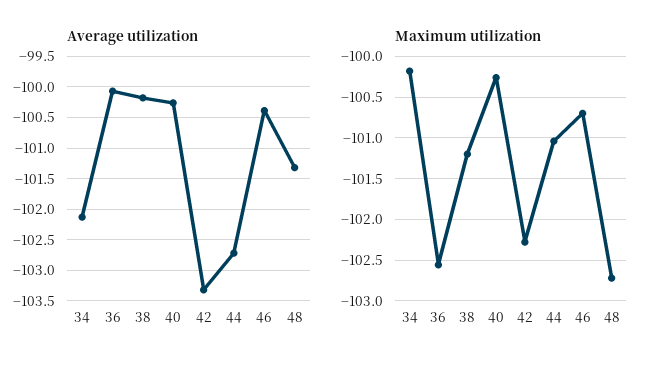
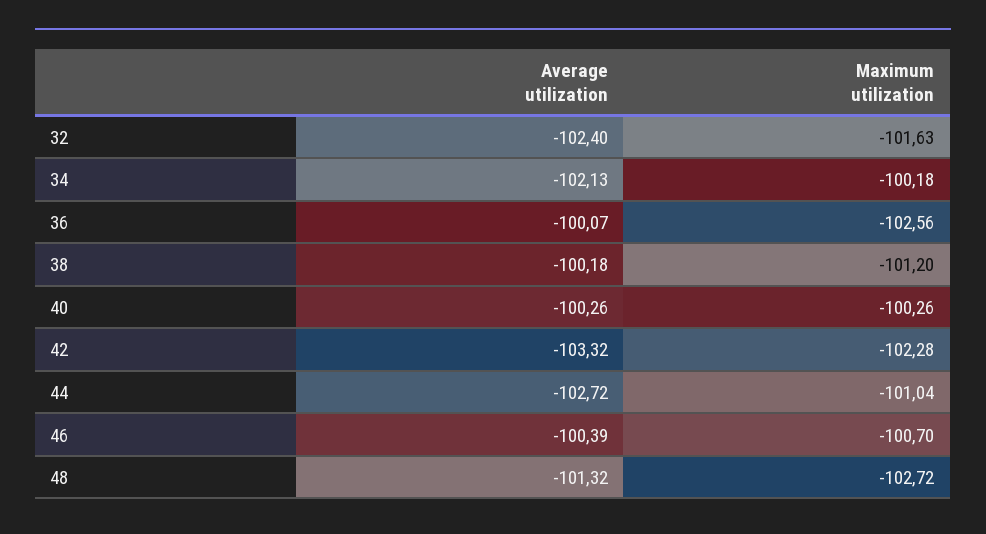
Average utilization, 32: none -> -102.4
Maximum utilization, 32: none -> -101.63

